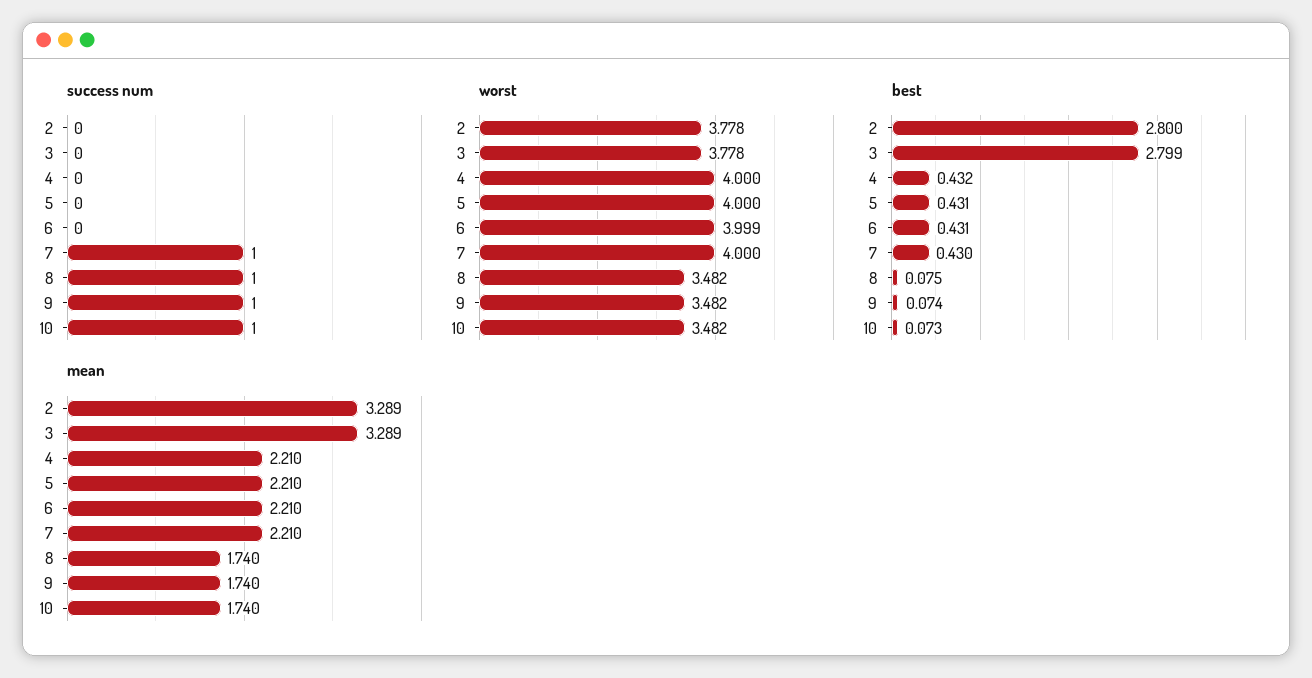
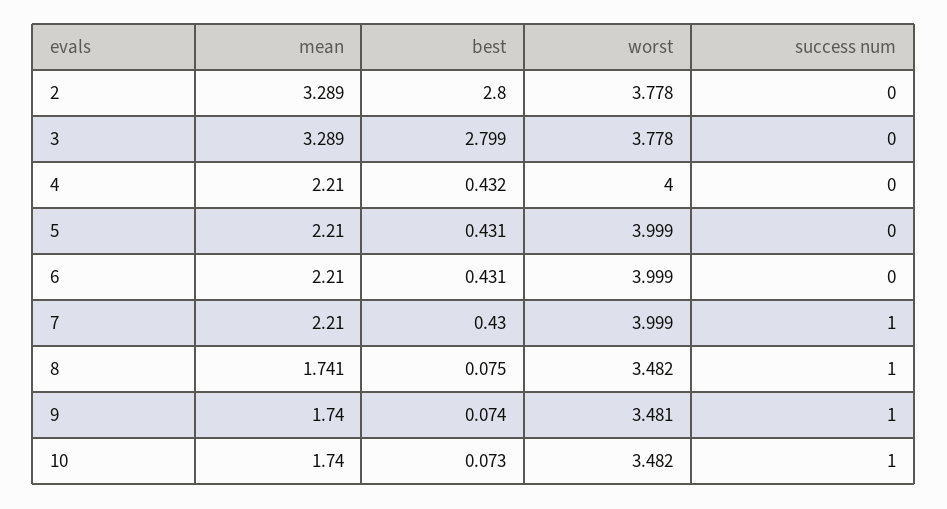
worst, 5: 4 -> 3.999
worst, 7: 4 -> 3.999
worst, 9: 3.482 -> 3.481
mean, 8: 1.74 -> 1.741

